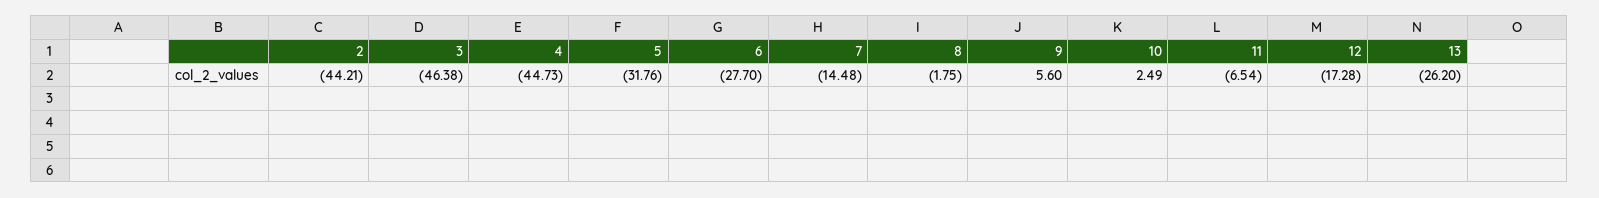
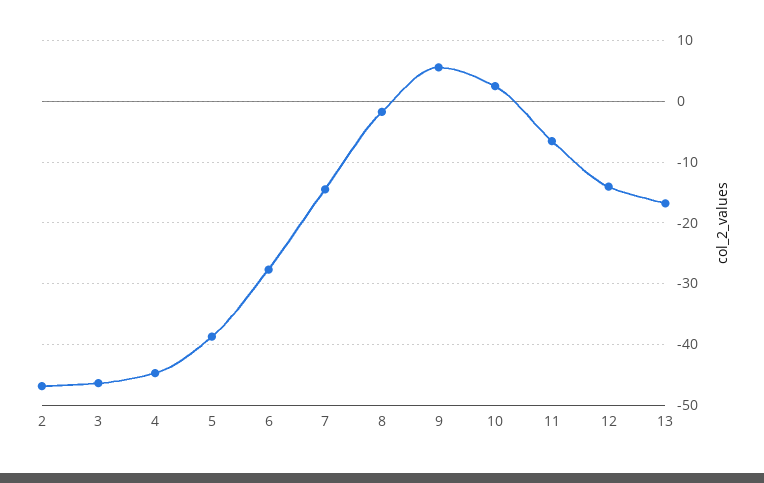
2: -44.21 -> -47
5: -31.76 -> -39
12: -17.28 -> -14
13: -26.2 -> -17

